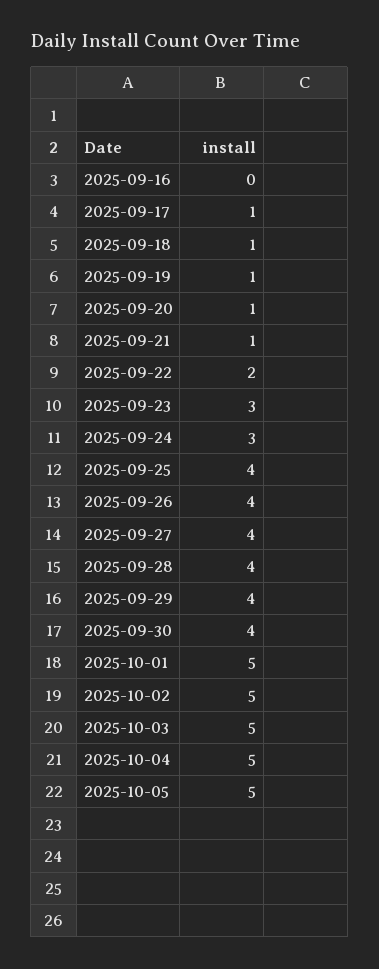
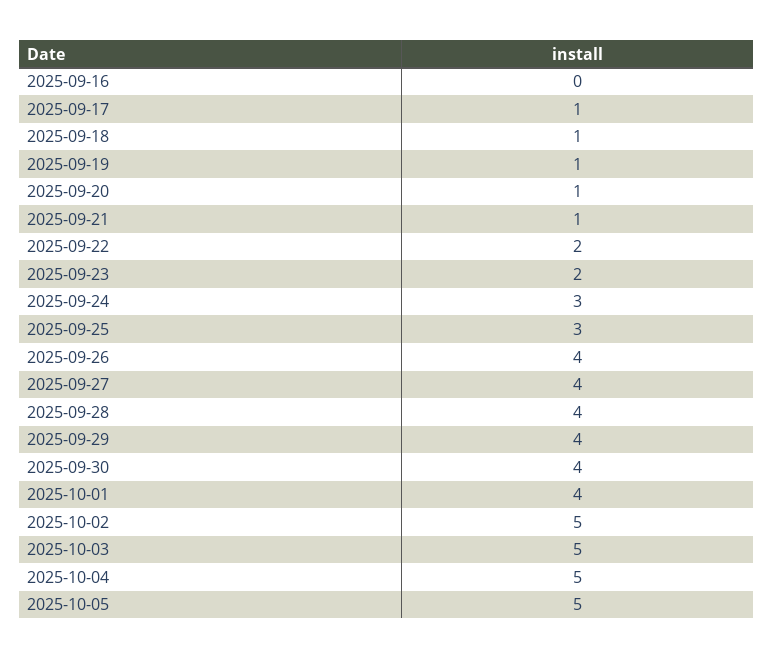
2025-09-23: 3 -> 2
2025-09-25: 4 -> 3
2025-10-01: 5 -> 4

